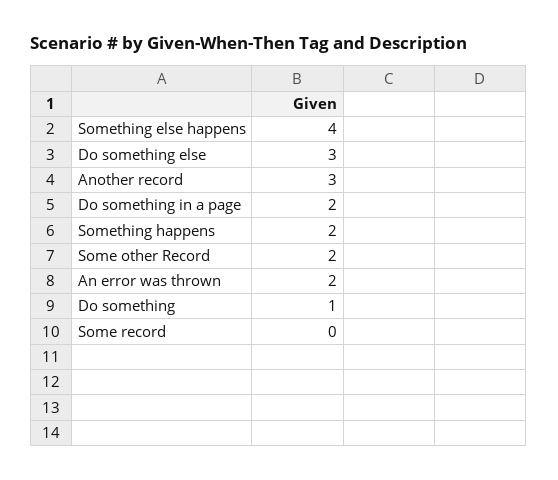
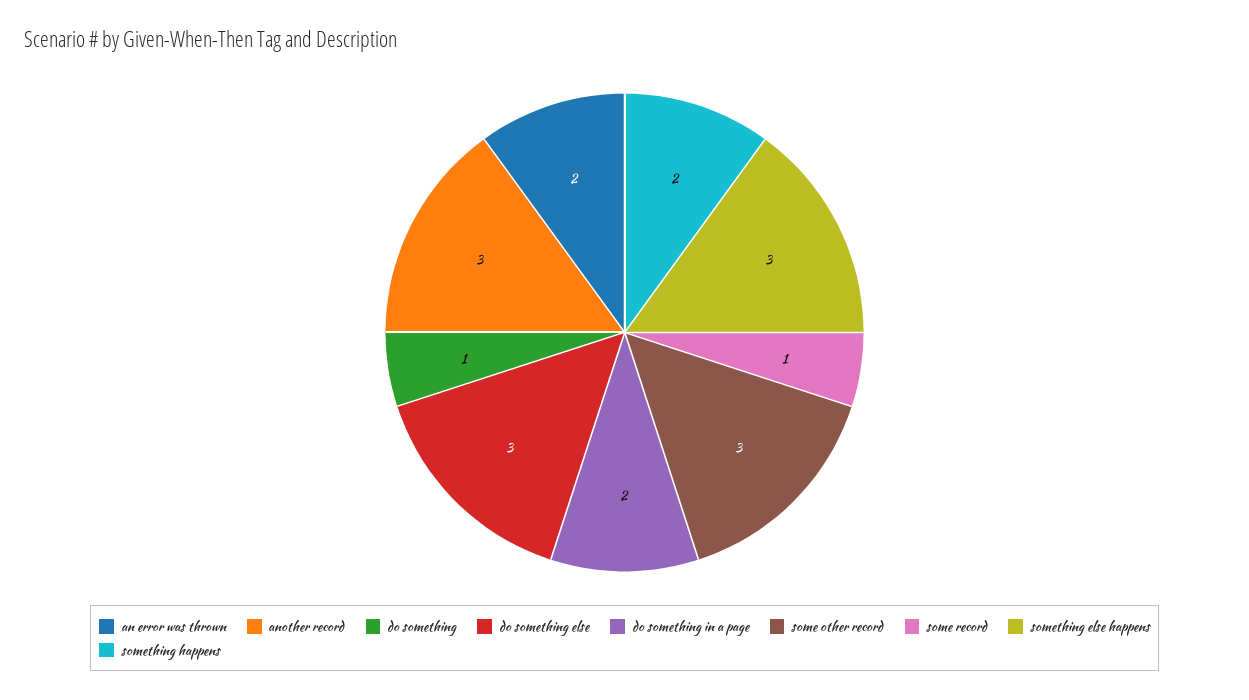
Something else happens: 4 -> 3
Some other Record: 2 -> 3
Some record: 0 -> 1

